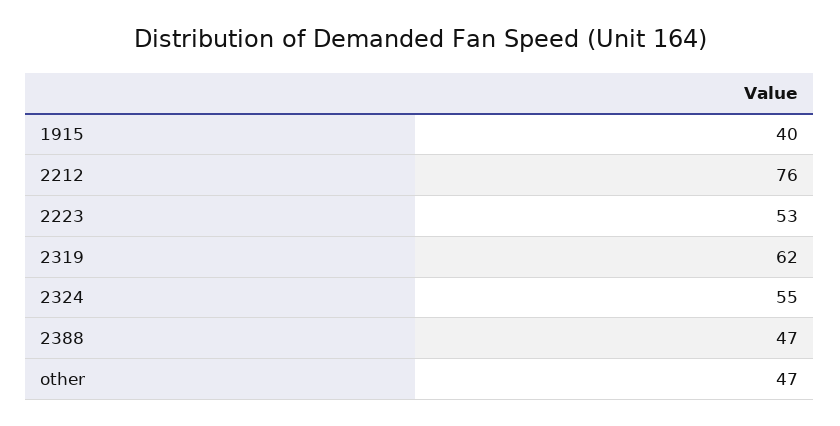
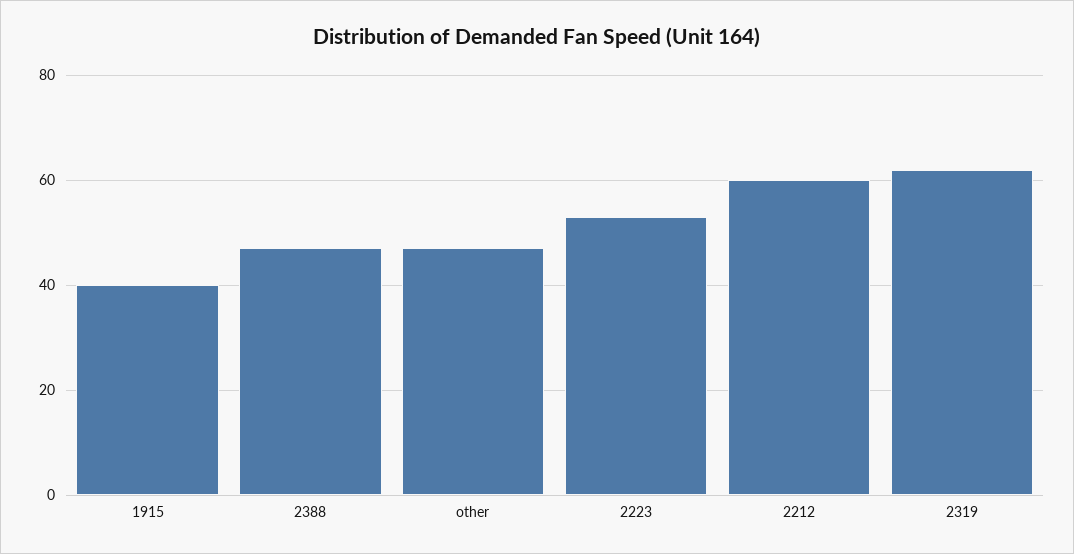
2212: 76 -> 60
2324: 55 -> none

